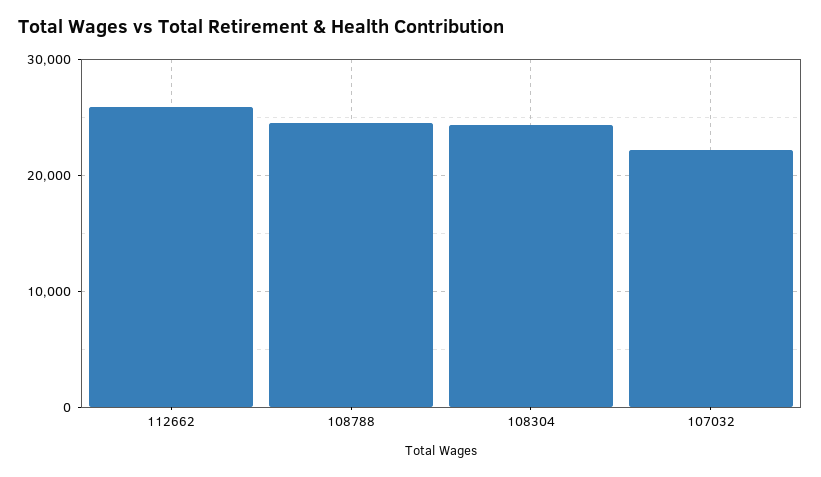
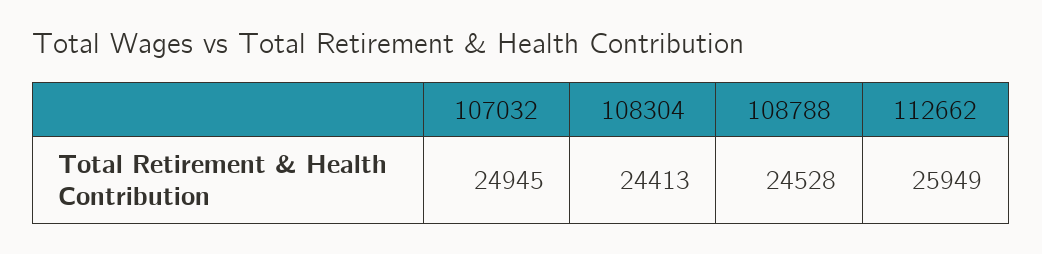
107032: 22000 -> 24945

